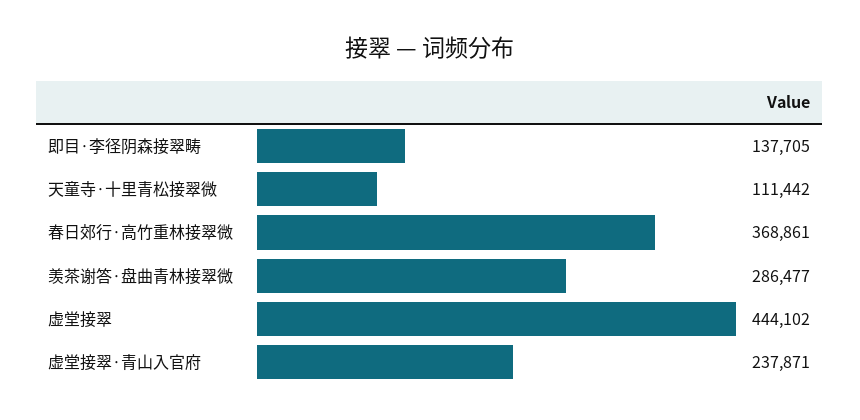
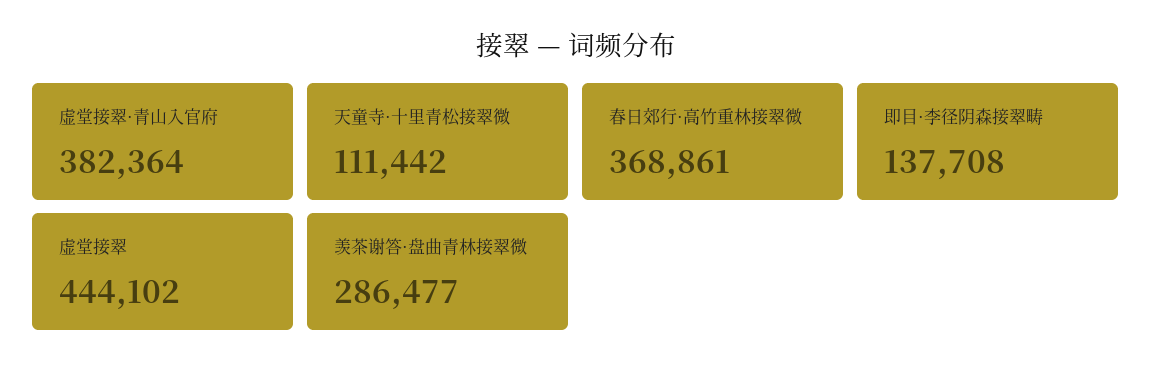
即目·李径阴森接翠畴: 137705 -> 137708
虚堂接翠·青山入官府: 237871 -> 382364

